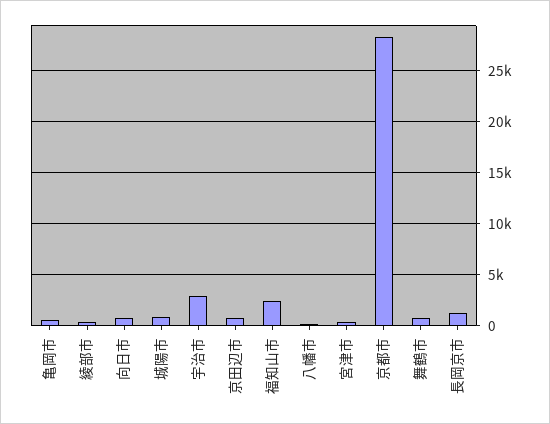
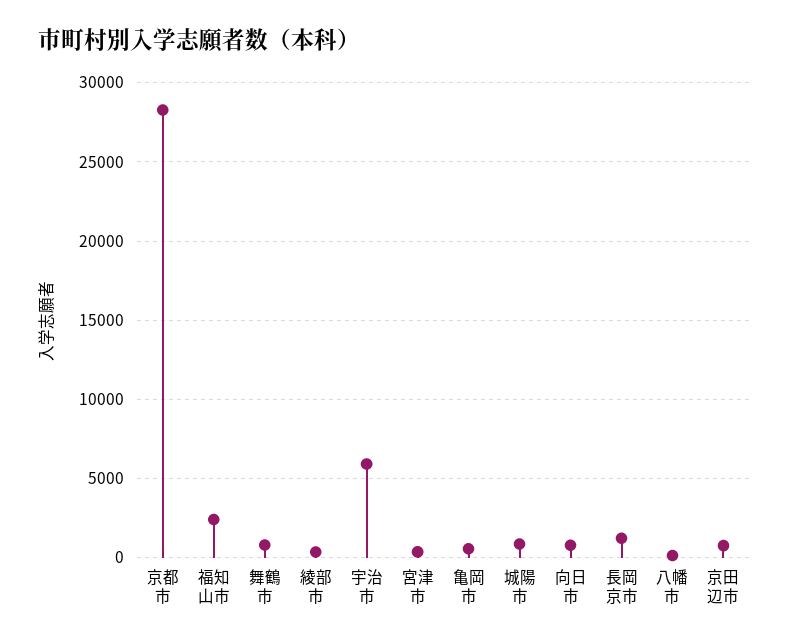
宇治市: 3000 -> 6000

